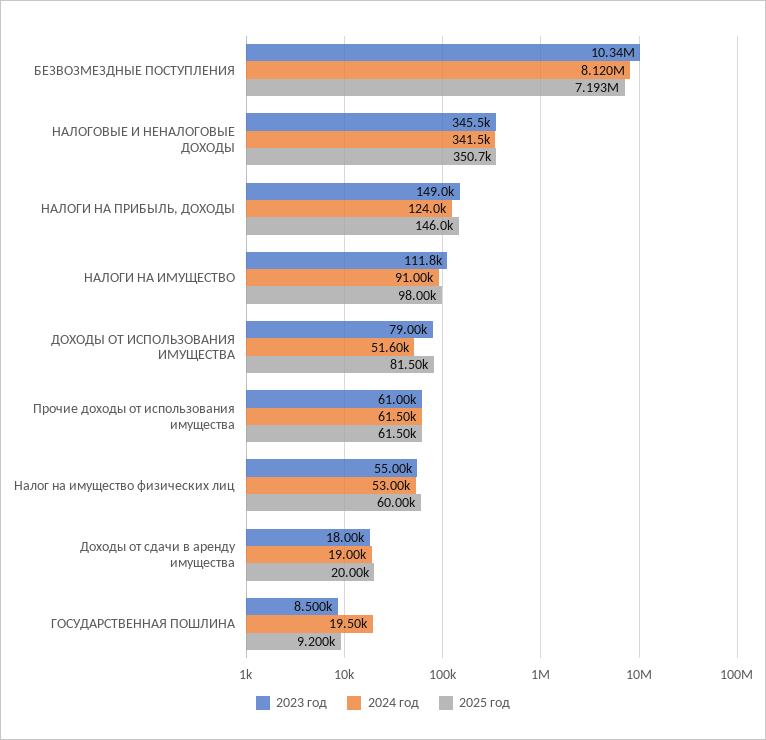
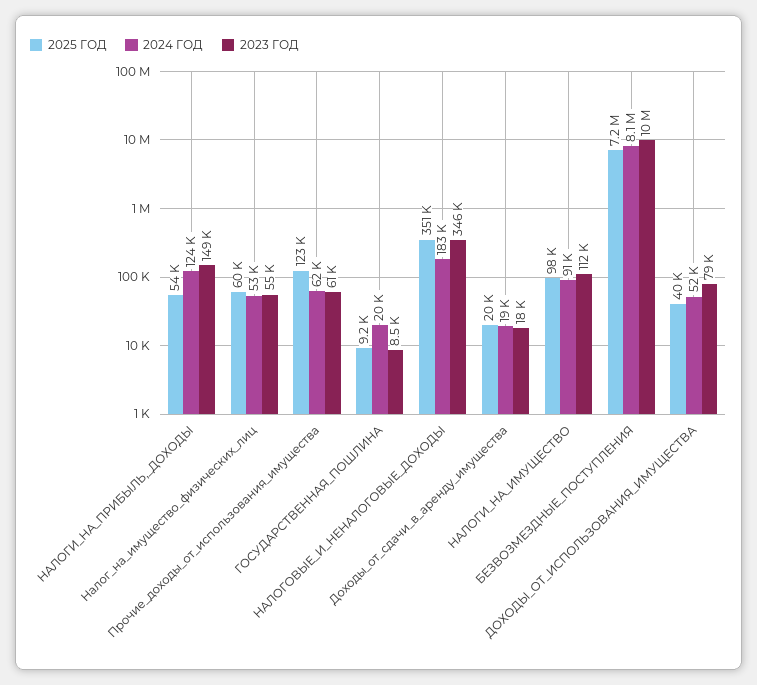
2024 год, НАЛОГОВЫЕ И НЕНАЛОГОВЫЕ ДОХОДЫ: 341500 -> 183000
2025 год, НАЛОГИ НА ПРИБЫЛЬ, ДОХОДЫ: 146000 -> 54000
2025 год, ДОХОДЫ ОТ ИСПОЛЬЗОВАНИЯ ИМУЩЕСТВА: 81500 -> 40000
2025 год, Прочие доходы от использования имущества: 61500 -> 123000

